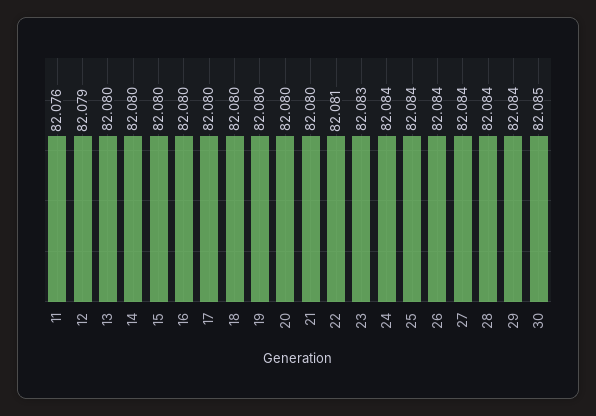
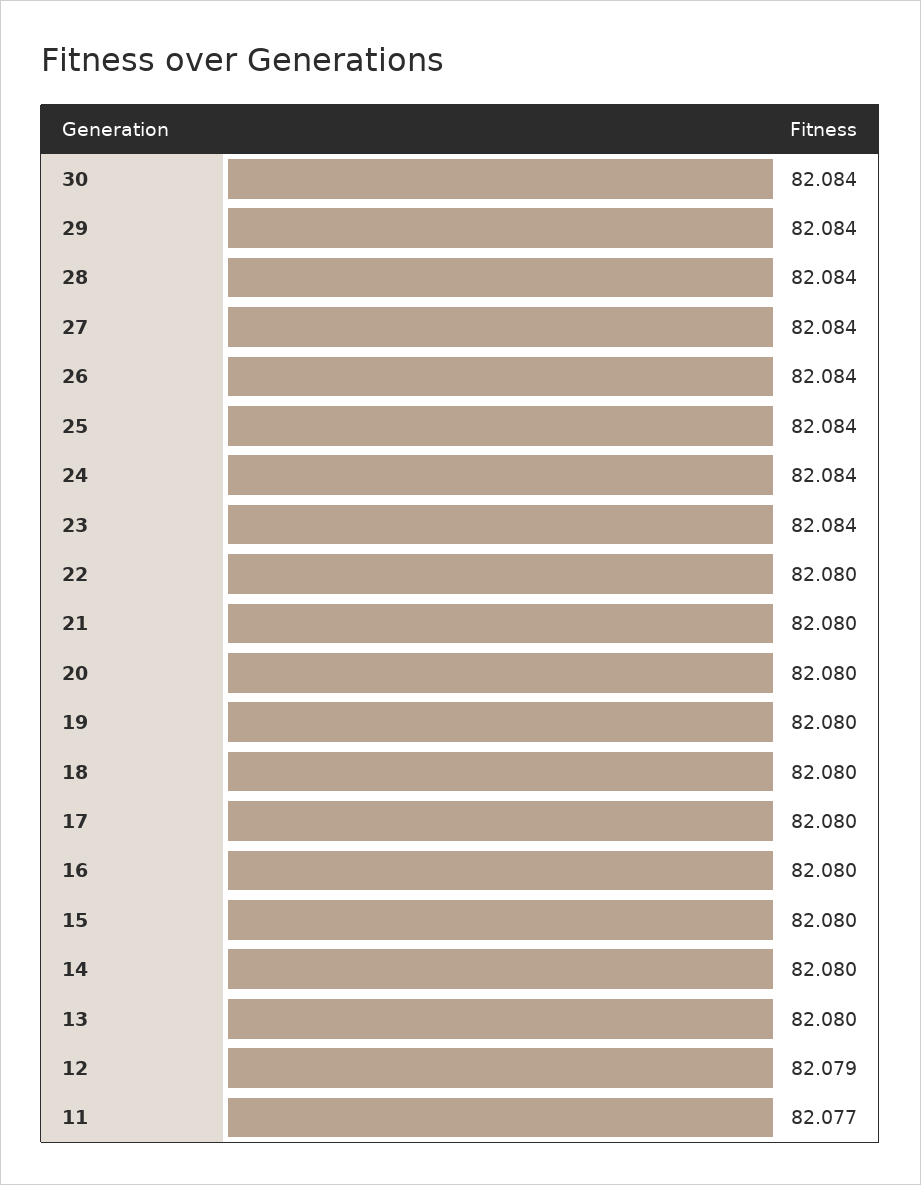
11: 82.076 -> 82.077
22: 82.081 -> 82.08
23: 82.083 -> 82.084
30: 82.085 -> 82.084

